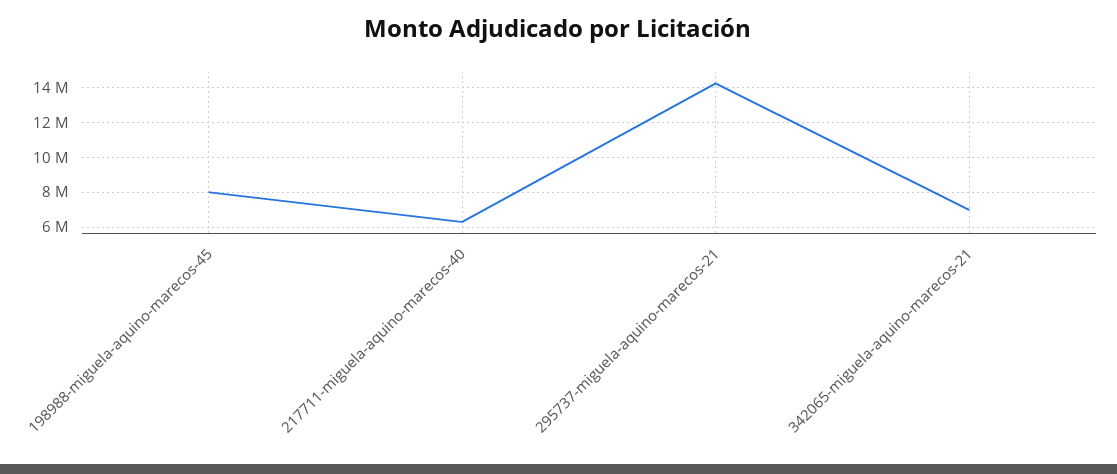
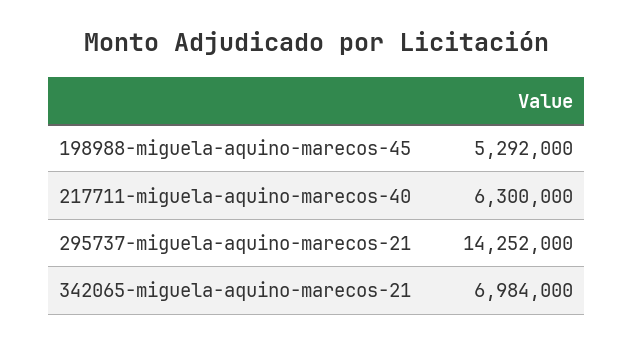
198988-miguela-aquino-marecos-45: 8000000 -> 5292000

